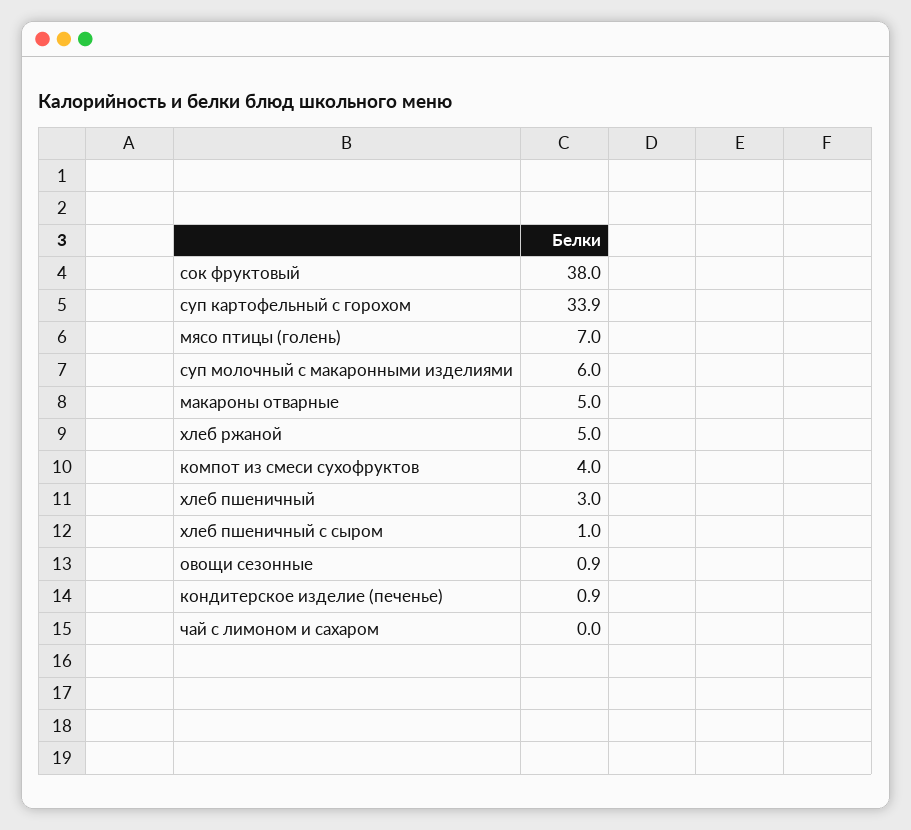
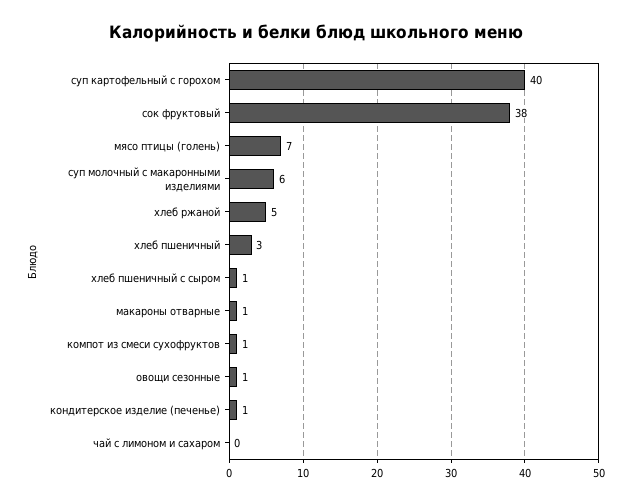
суп картофельный с горохом: 33.9 -> 40
макароны отварные: 5 -> 1
компот из смеси сухофруктов: 4 -> 1

